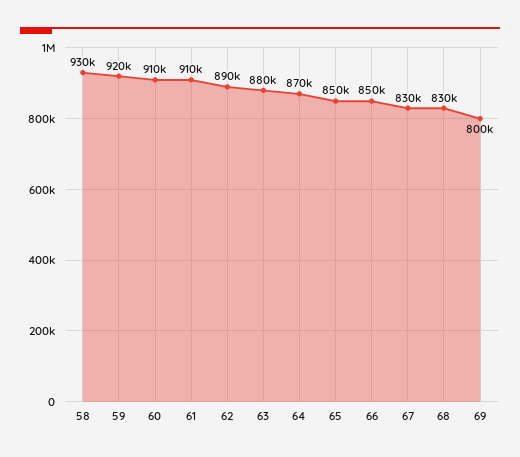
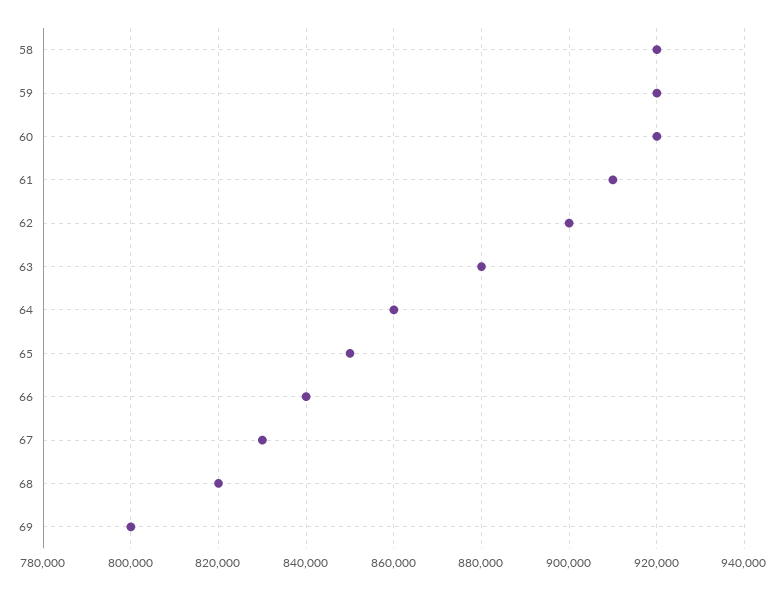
58: 930000 -> 920000
60: 910000 -> 920000
62: 890000 -> 900000
64: 870000 -> 860000
66: 850000 -> 840000
68: 830000 -> 820000

